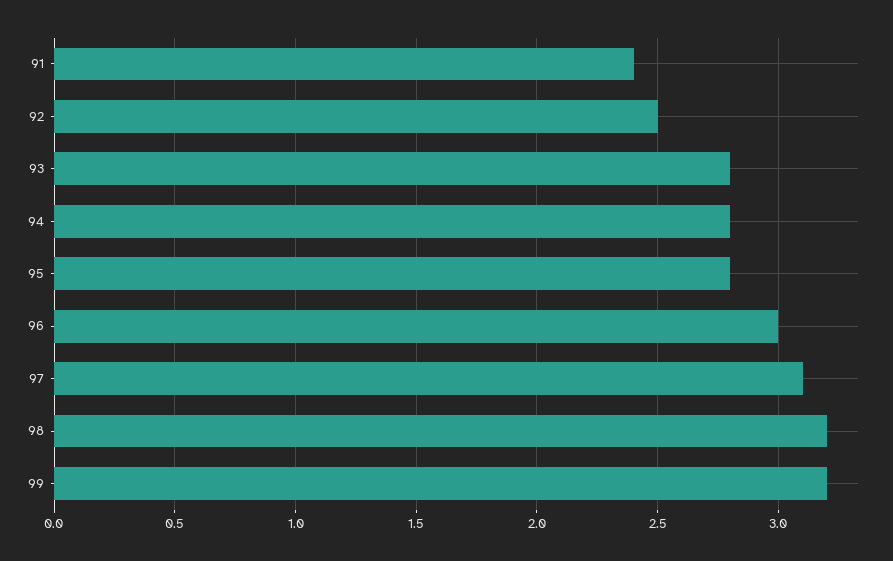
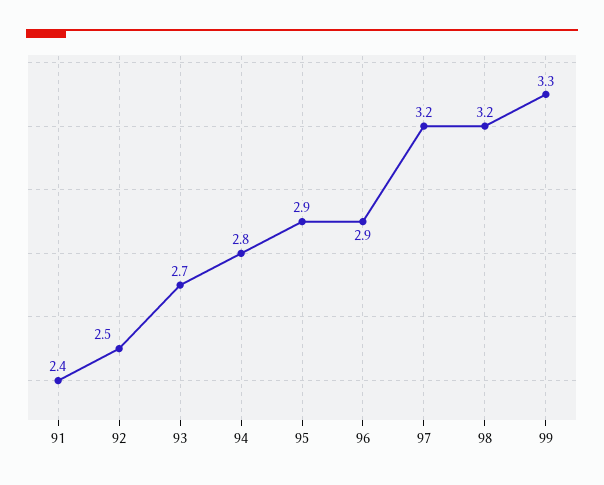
93: 2.8 -> 2.7
95: 2.8 -> 2.9
96: 3 -> 2.9
97: 3.1 -> 3.2
99: 3.2 -> 3.3

